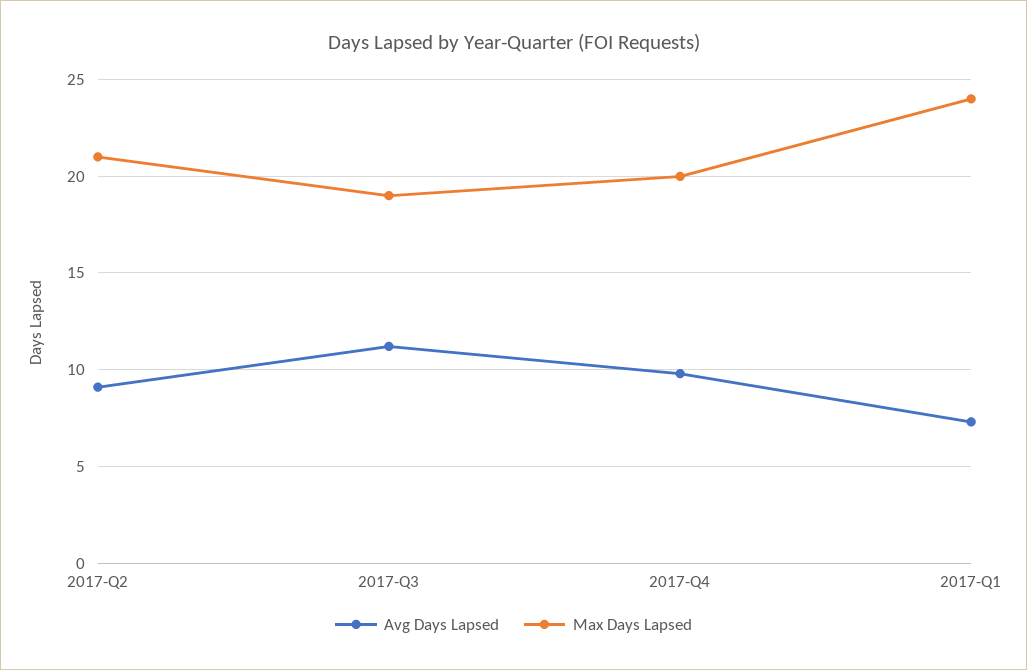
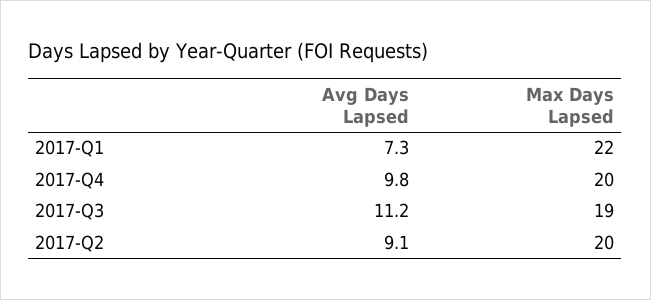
Max Days Lapsed, 2017-Q2: 21 -> 20
Max Days Lapsed, 2017-Q1: 24 -> 22

